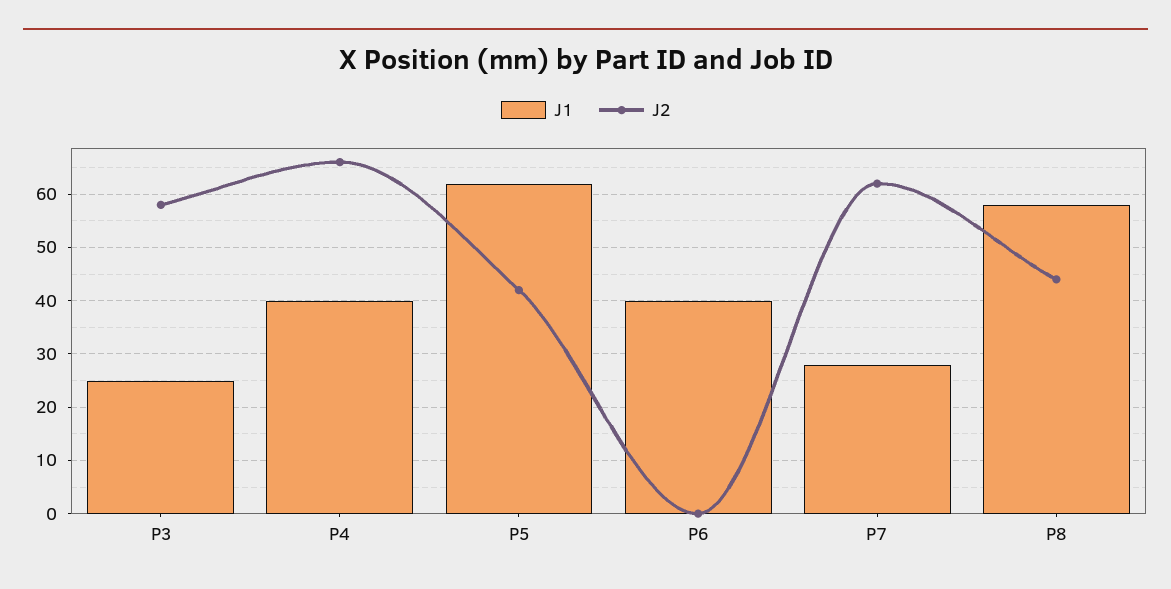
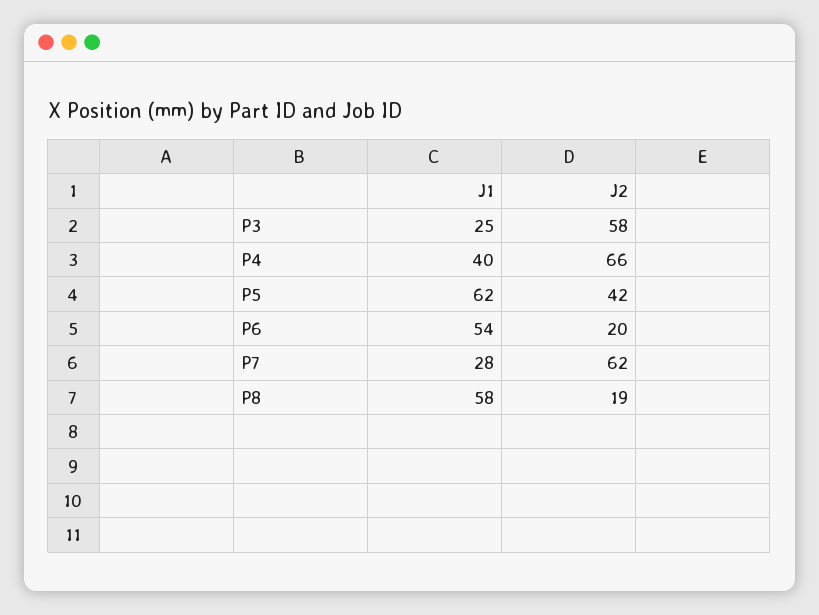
J1, P6: 40 -> 54
J2, P6: 0 -> 20
J2, P8: 45 -> 19

